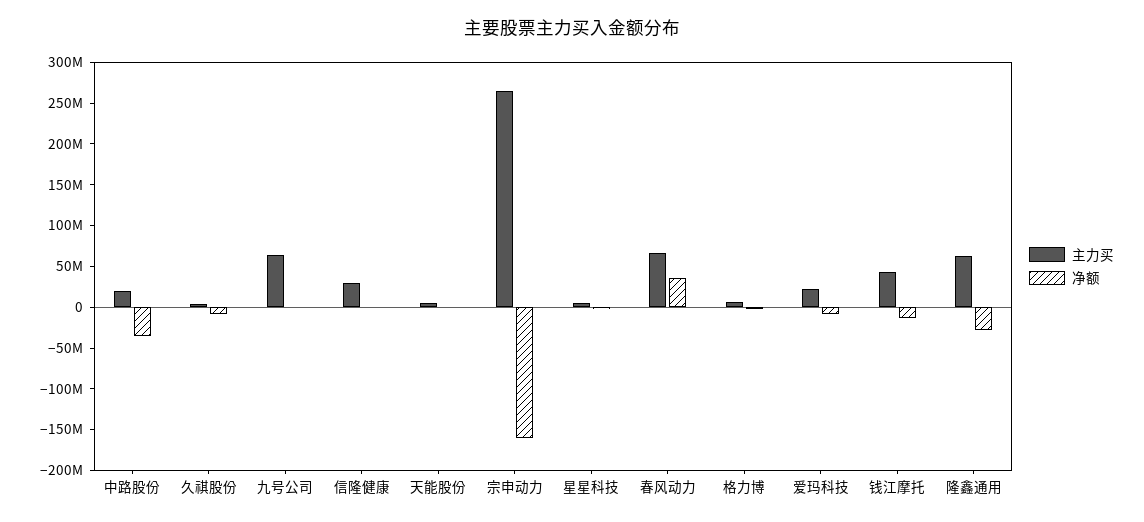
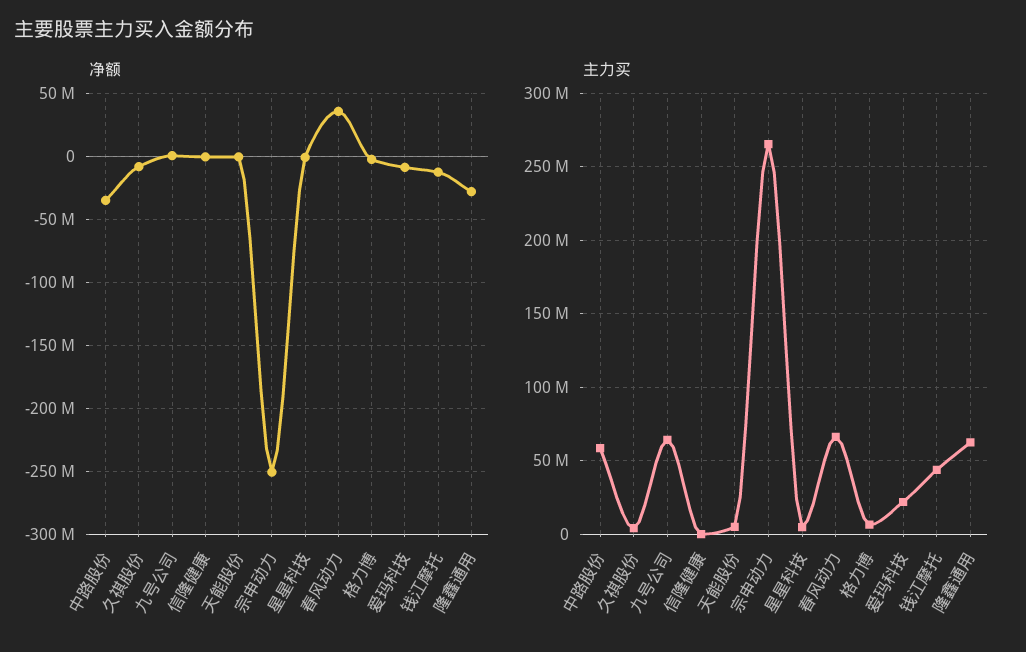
主力买, 中路股份: 20000000 -> 60000000
主力买, 信隆健康: 30000000 -> 0
净额, 宗申动力: -160000000 -> -250000000

